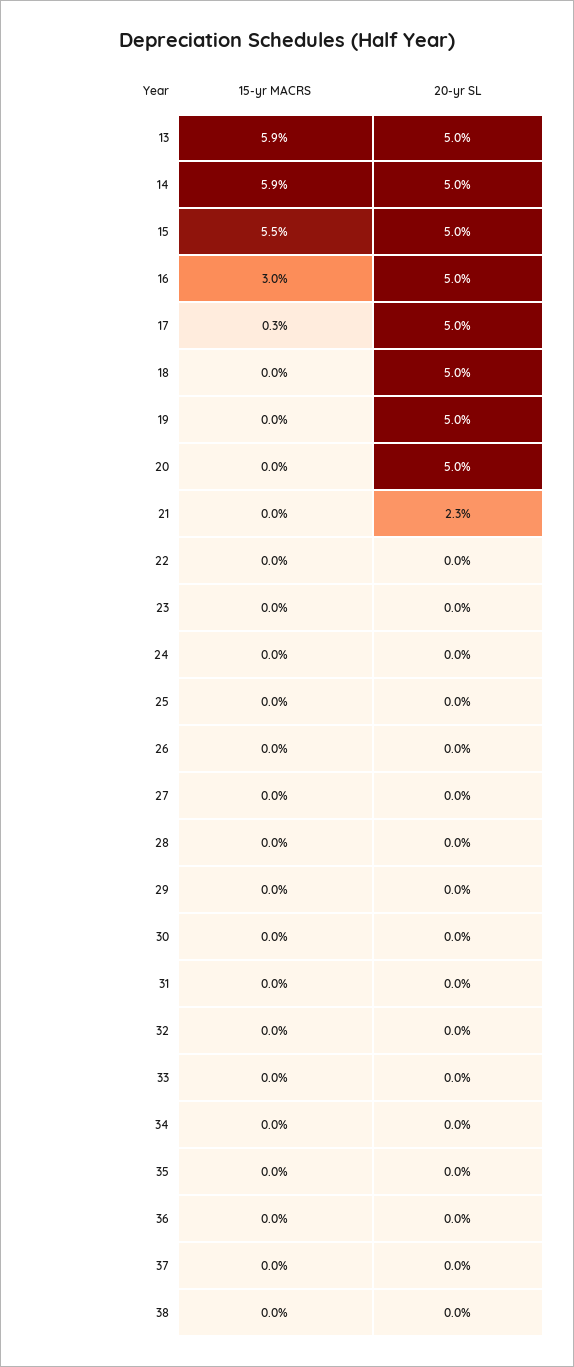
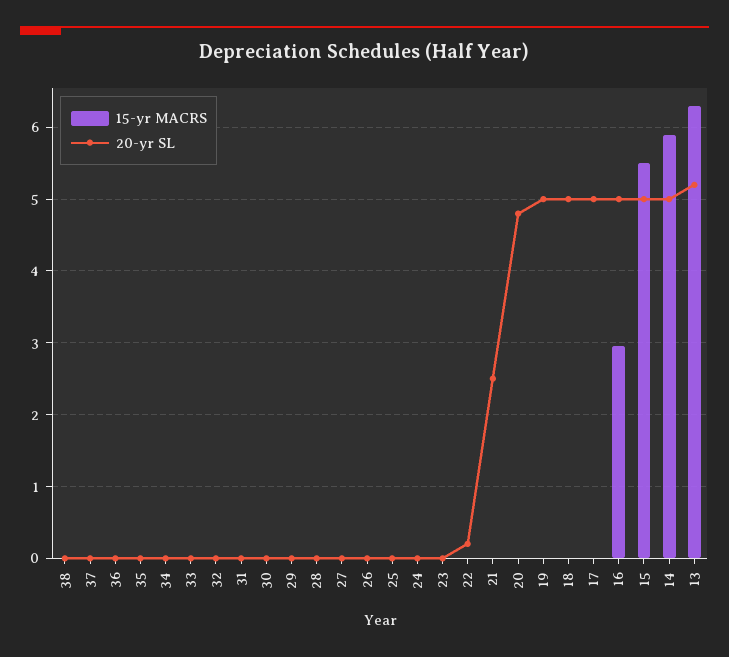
15-yr MACRS, 13: 5.9 -> 6.3
20-yr SL, 13: 5 -> 5.2
15-yr MACRS, 17: 0.3 -> 0
20-yr SL, 20: 5 -> 4.8
20-yr SL, 21: 2.3 -> 2.5
20-yr SL, 22: 0 -> 0.2

